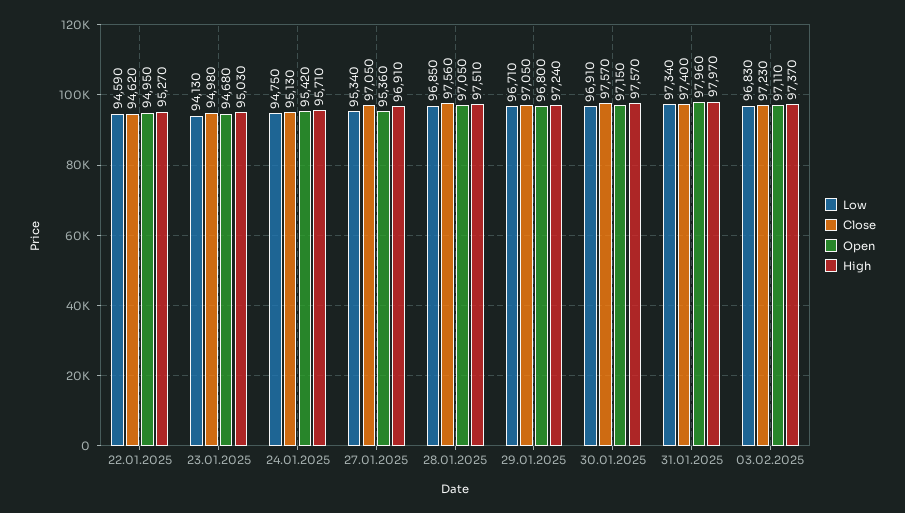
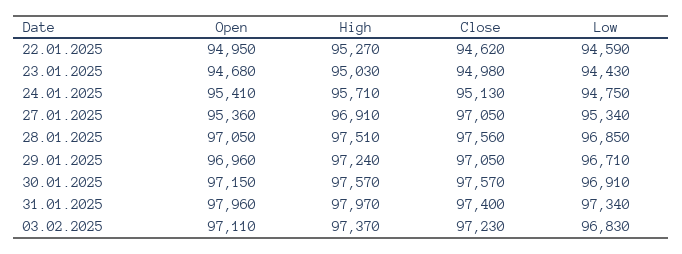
Low, 23.01.2025: 94130 -> 94430
Open, 24.01.2025: 95420 -> 95410
Open, 29.01.2025: 96800 -> 96960

